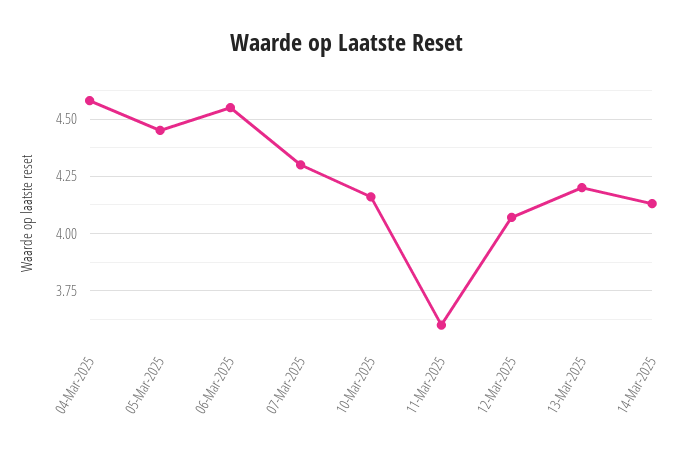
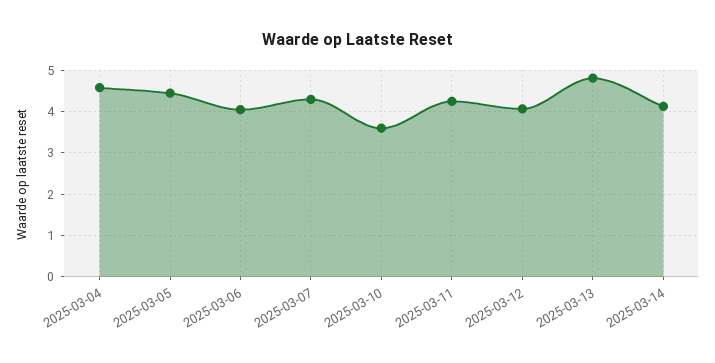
06-Mar-2025: 4.55 -> 4
10-Mar-2025: 4.15 -> 3.6
11-Mar-2025: 3.6 -> 4.2
13-Mar-2025: 4.2 -> 4.8

